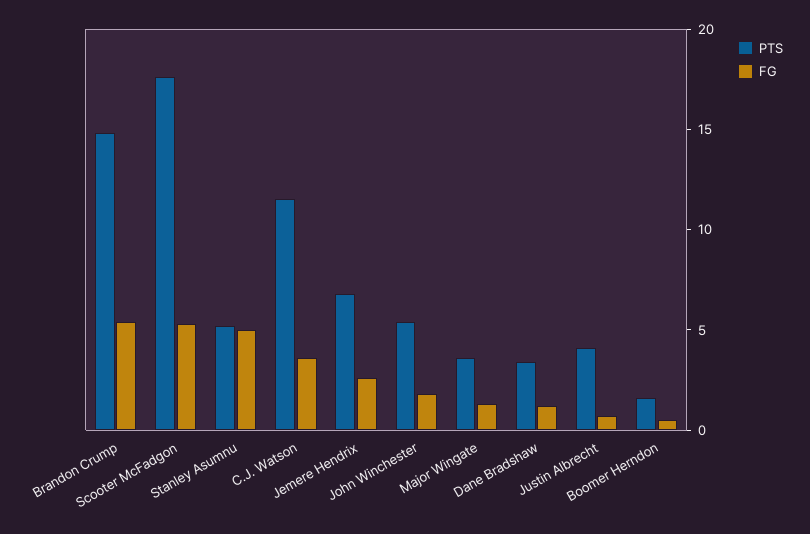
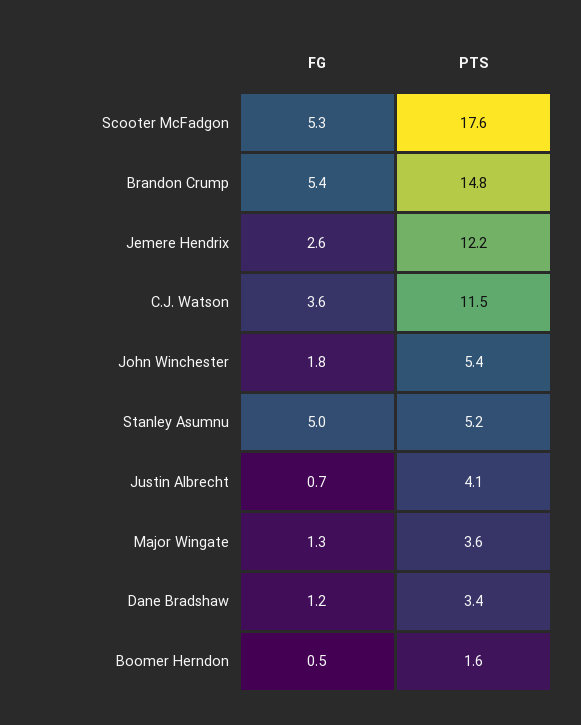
PTS, Jemere Hendrix: 7 -> 12.2

